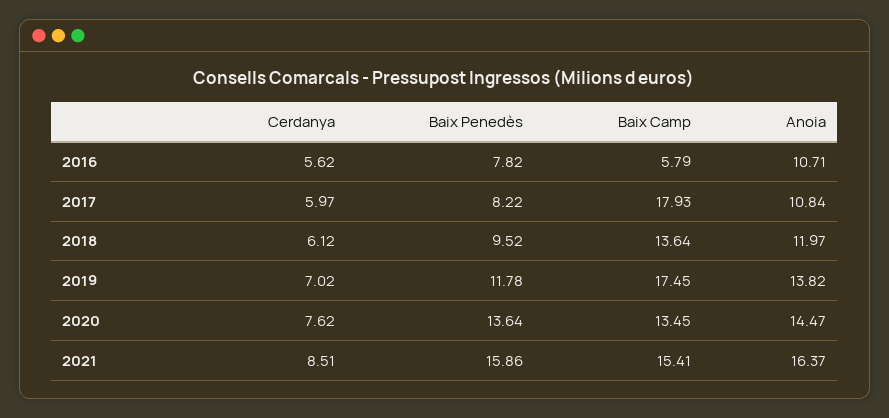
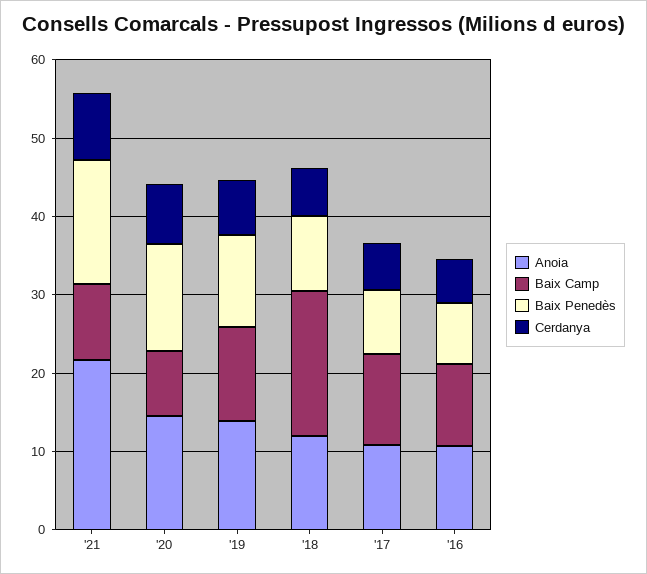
Baix Camp, 2016: 5.79 -> 10
Baix Camp, 2017: 17.93 -> 12
Baix Camp, 2018: 13.64 -> 18
Baix Camp, 2019: 17.45 -> 12
Baix Camp, 2020: 13.45 -> 8
Baix Camp, 2021: 15.41 -> 10
Anoia, 2021: 16.37 -> 22

